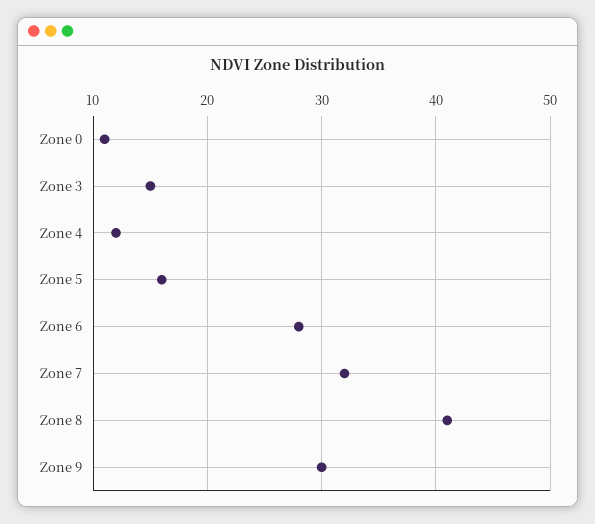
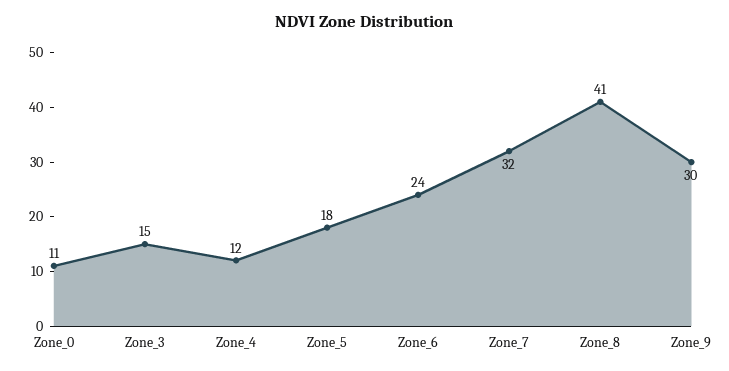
Zone 5: 16 -> 18
Zone 6: 28 -> 24

